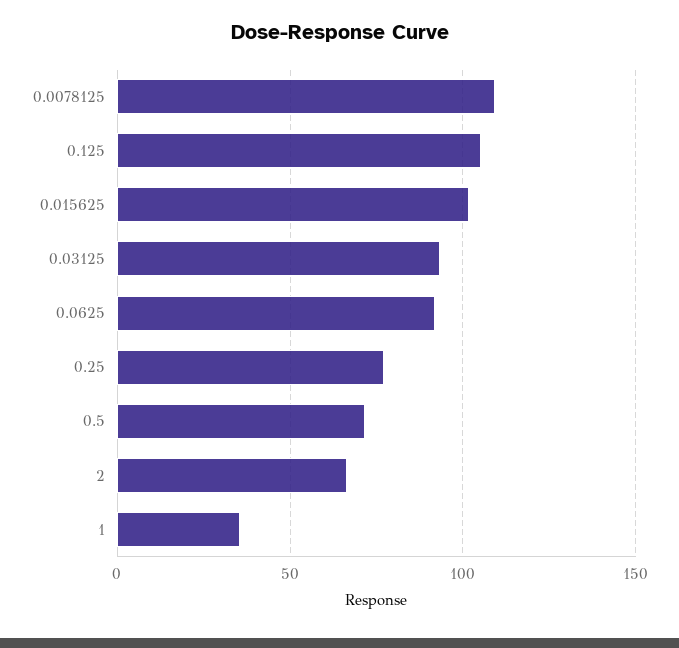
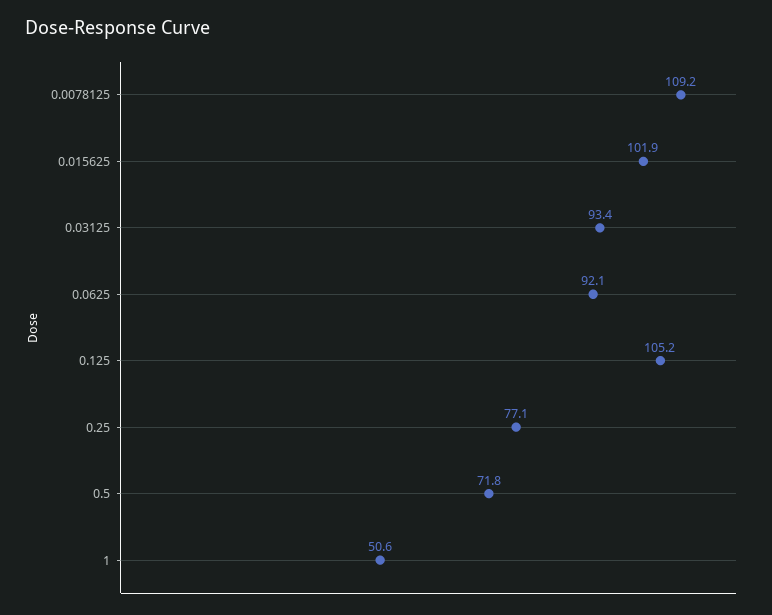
2: 65 -> none
1: 35 -> 50.6

